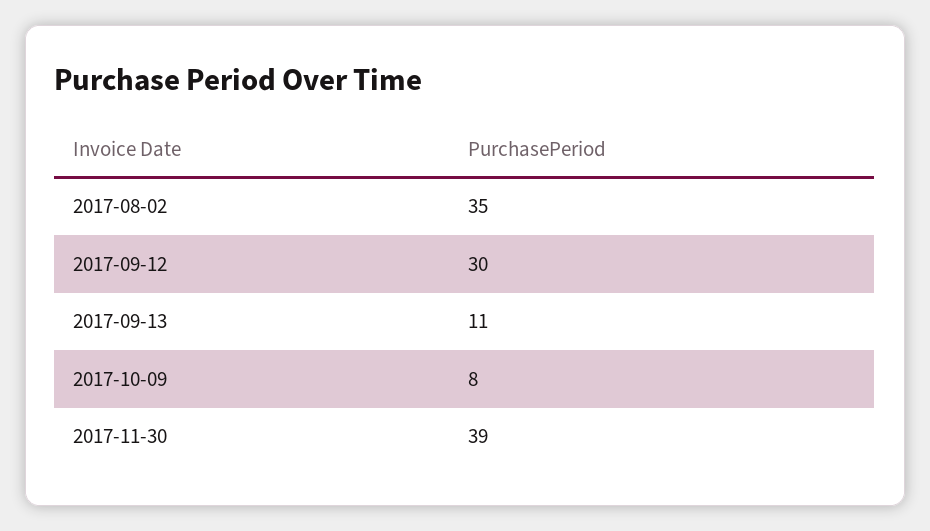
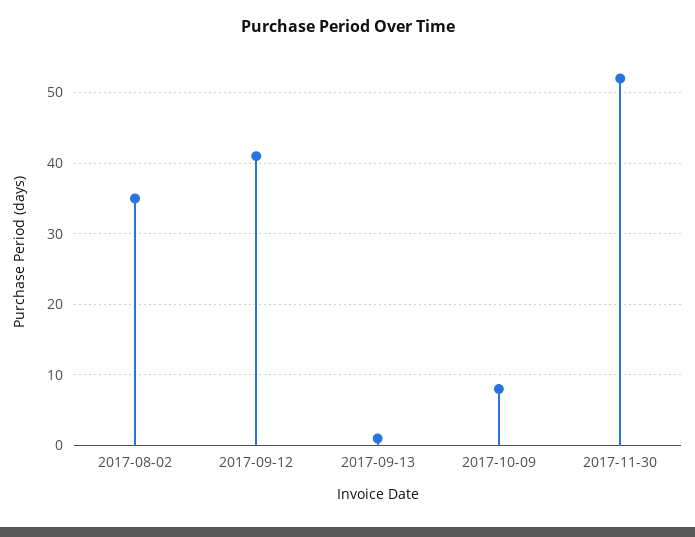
2017-09-12: 30 -> 41
2017-09-13: 11 -> 1
2017-11-30: 39 -> 52

